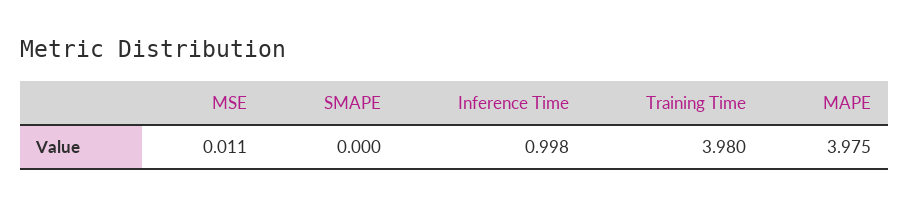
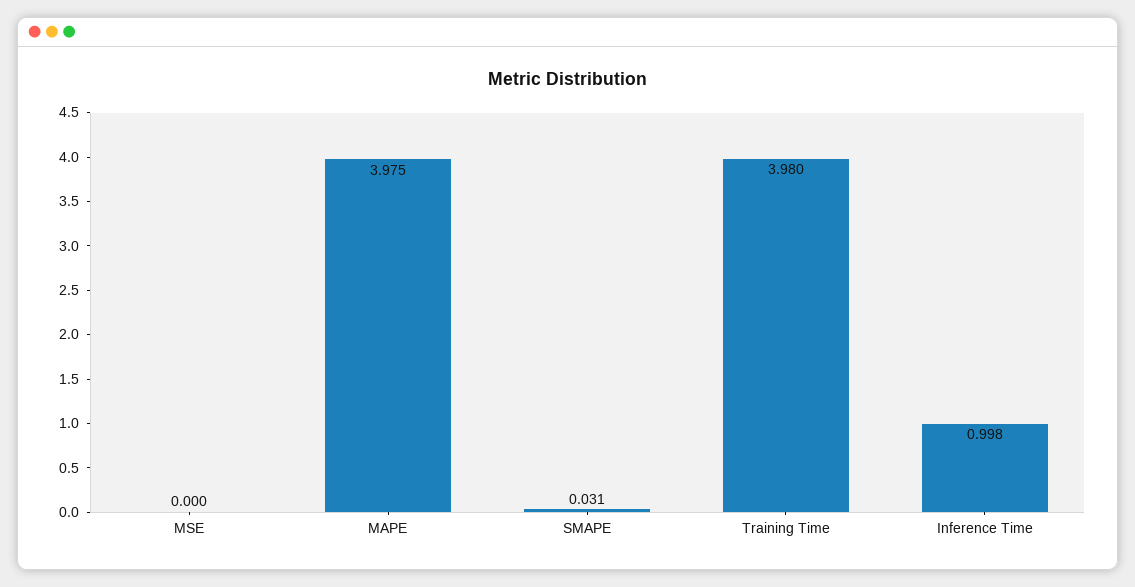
MSE: 0.011 -> 0
SMAPE: 0 -> 0.031

